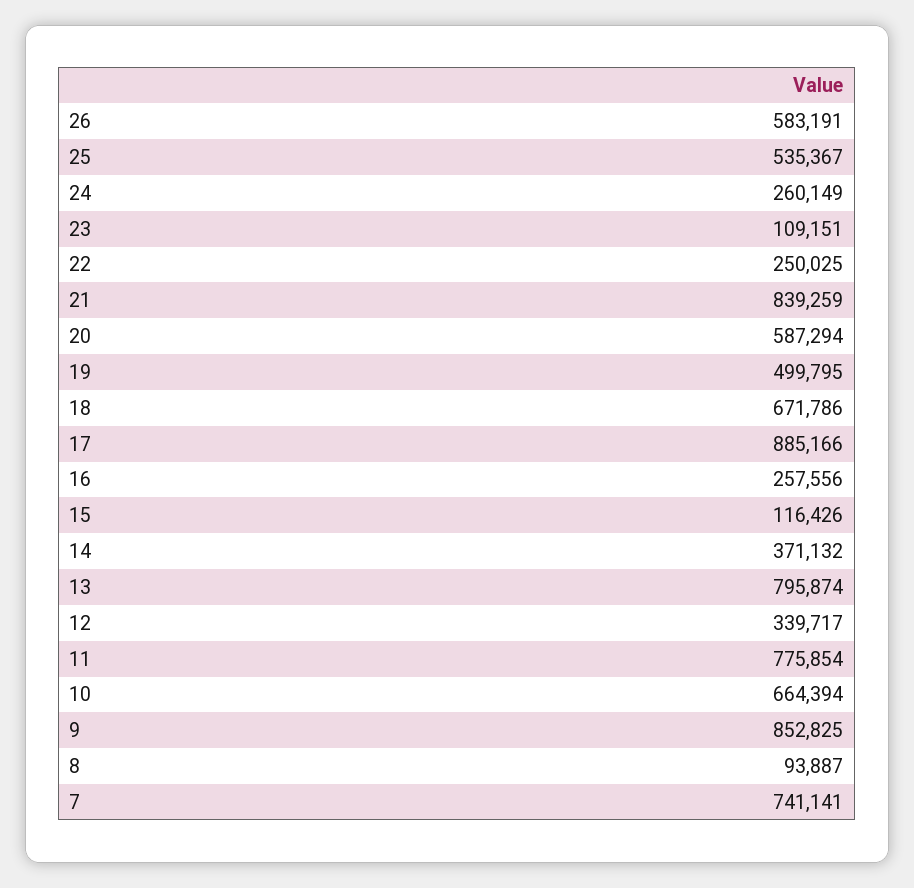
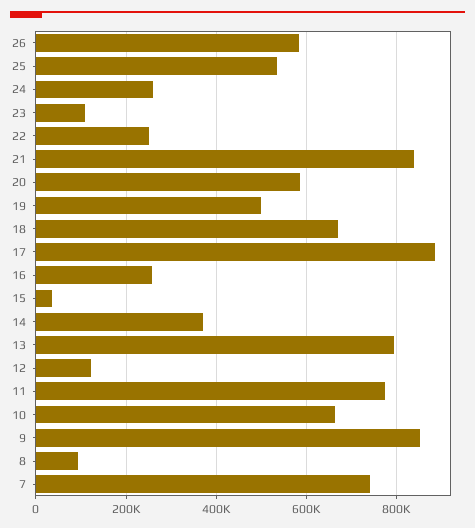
15: 116426 -> 40000
12: 339717 -> 120000

